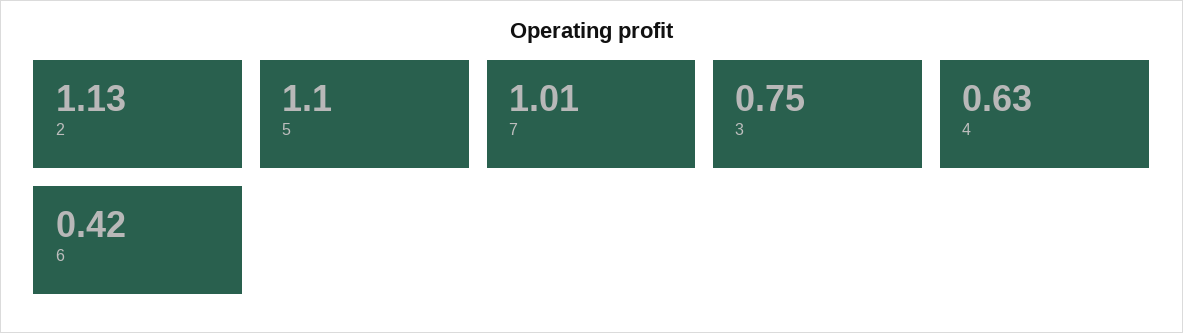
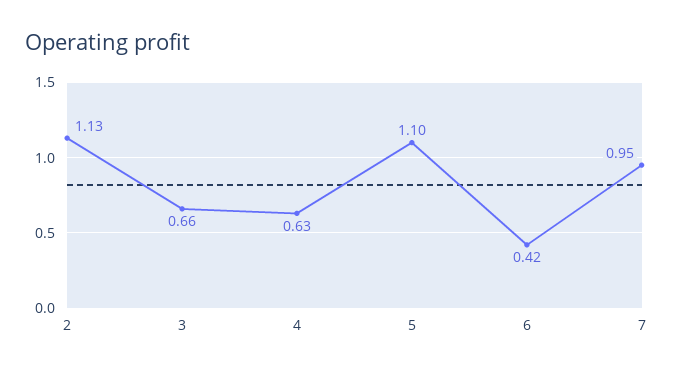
7: 1.01 -> 0.95
3: 0.75 -> 0.66

